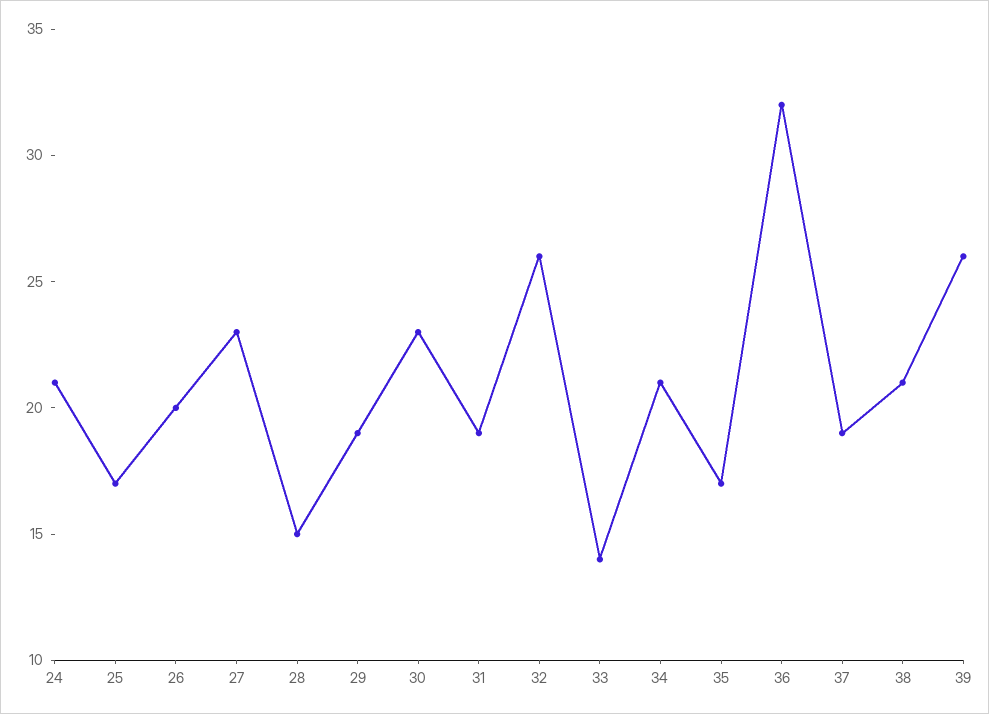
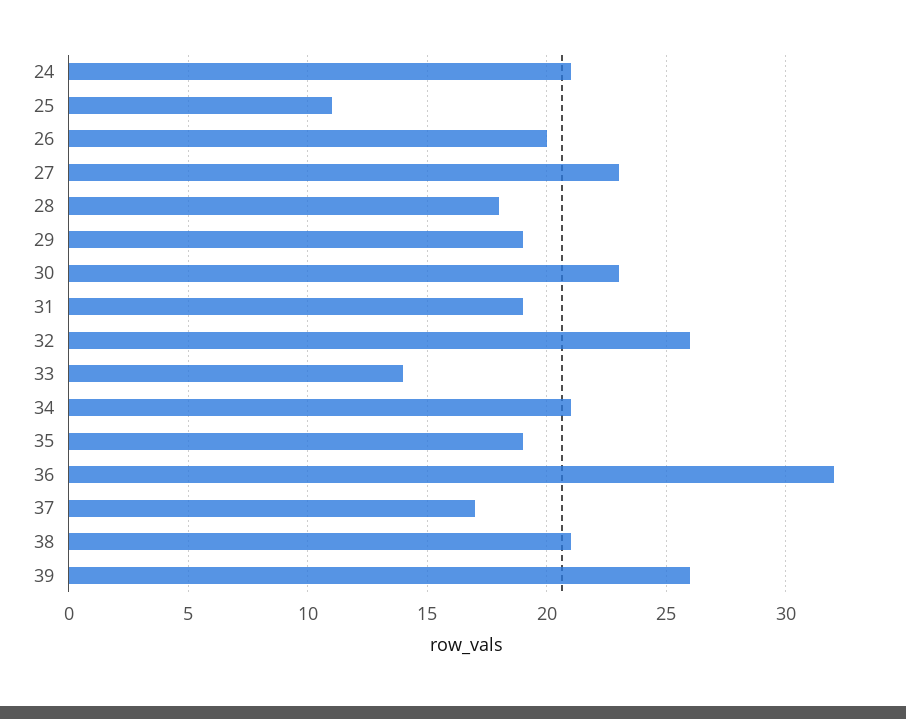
25: 17 -> 11
28: 15 -> 18
35: 17 -> 19
37: 19 -> 17

